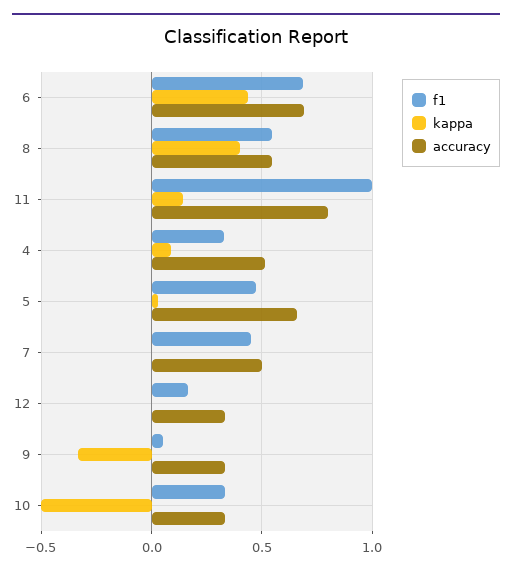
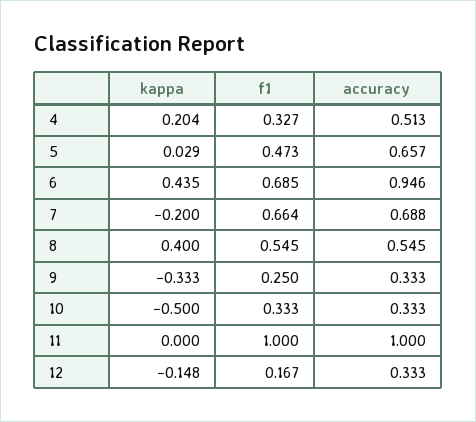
accuracy, 6: 0.7 -> 0.946
kappa, 11: 0.15 -> 0
accuracy, 11: 0.8 -> 1
kappa, 4: 0.1 -> 0.204
f1, 7: 0.45 -> 0.664
kappa, 7: 0 -> -0.2
accuracy, 7: 0.5 -> 0.688
kappa, 12: 0 -> -0.148
f1, 9: 0.05 -> 0.25

